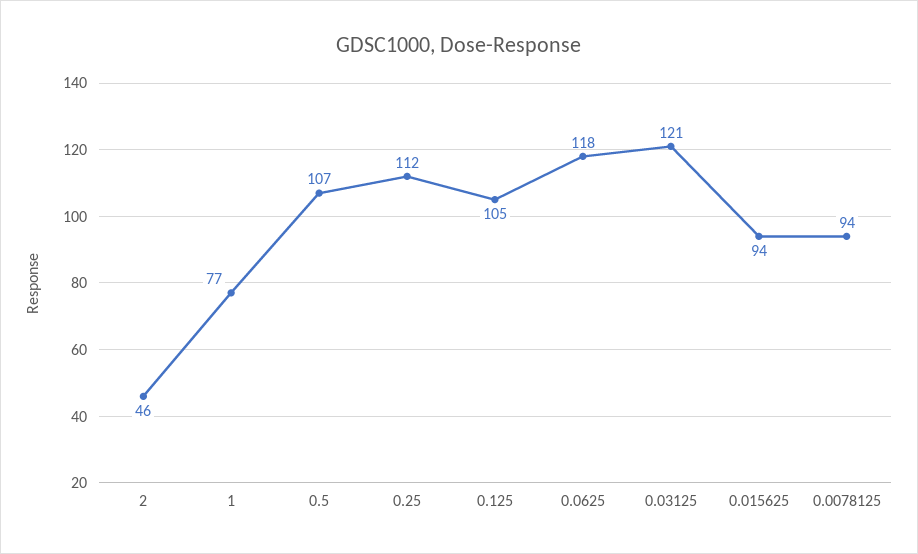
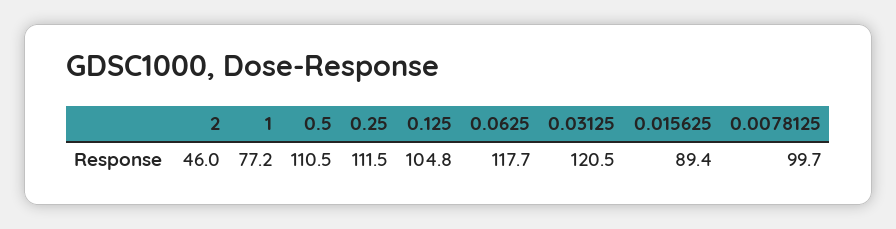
0.5: 107 -> 110.5
0.015625: 94 -> 89.4
0.0078125: 94 -> 99.7

